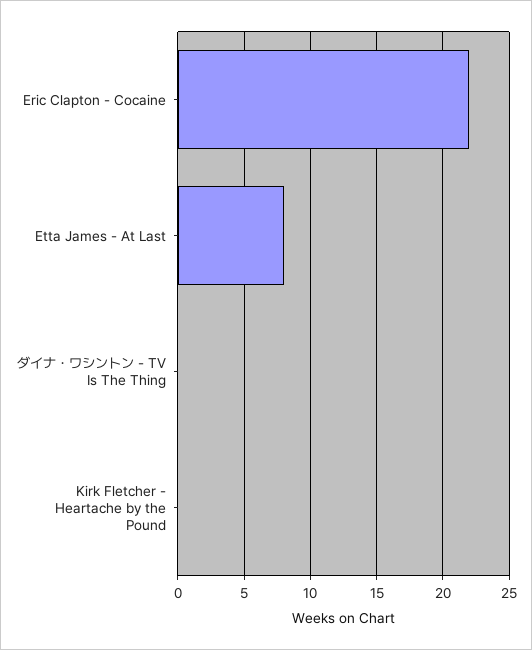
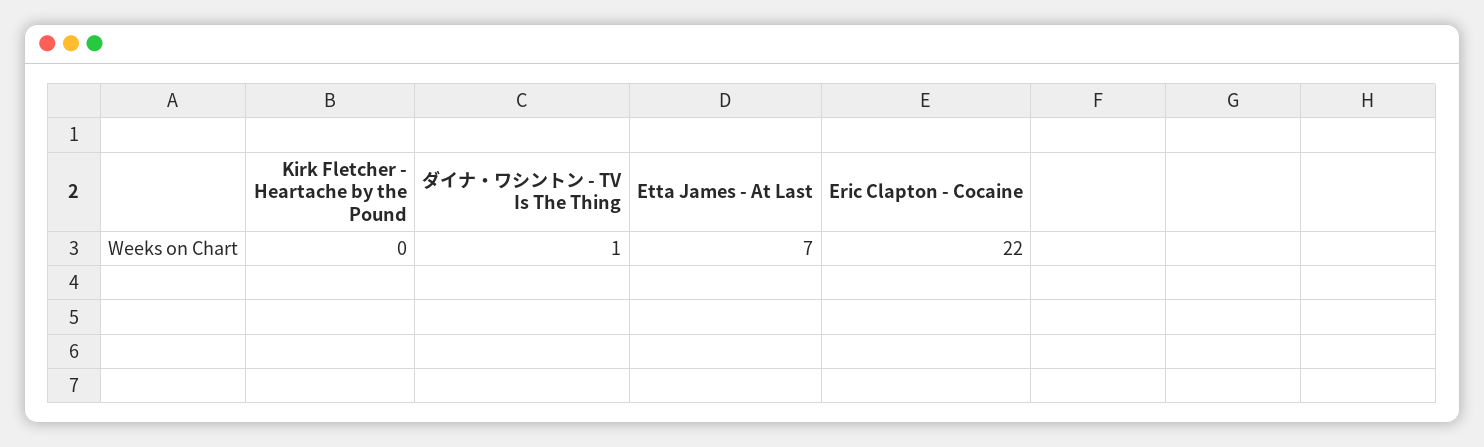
Etta James - At Last: 8 -> 7
ダイナ・ワシントン - TV Is The Thing: 0 -> 1

